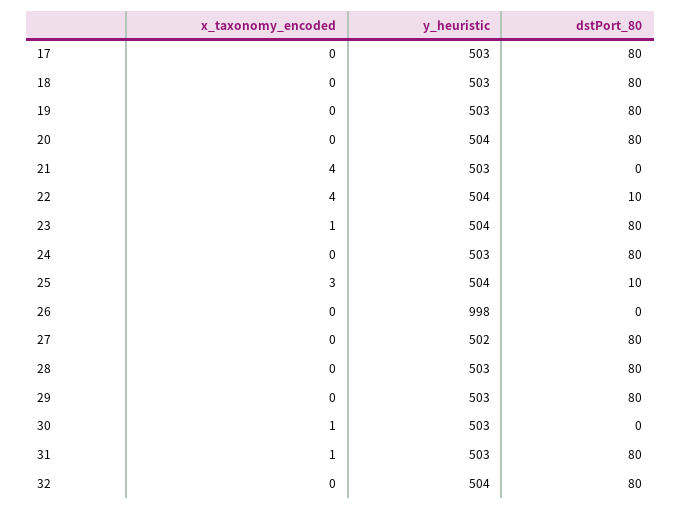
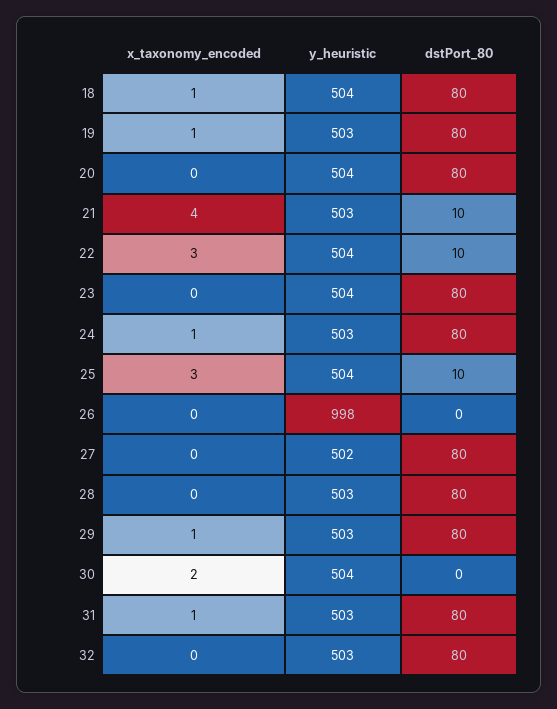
x_taxonomy_encoded, 17: 0 -> none
y_heuristic, 17: 503 -> none
dstPort_80, 17: 80 -> none
x_taxonomy_encoded, 18: 0 -> 1
y_heuristic, 18: 503 -> 504
x_taxonomy_encoded, 19: 0 -> 1
dstPort_80, 21: 0 -> 10
x_taxonomy_encoded, 22: 4 -> 3
x_taxonomy_encoded, 23: 1 -> 0
x_taxonomy_encoded, 24: 0 -> 1
x_taxonomy_encoded, 29: 0 -> 1
x_taxonomy_encoded, 30: 1 -> 2
y_heuristic, 30: 503 -> 504
y_heuristic, 32: 504 -> 503

